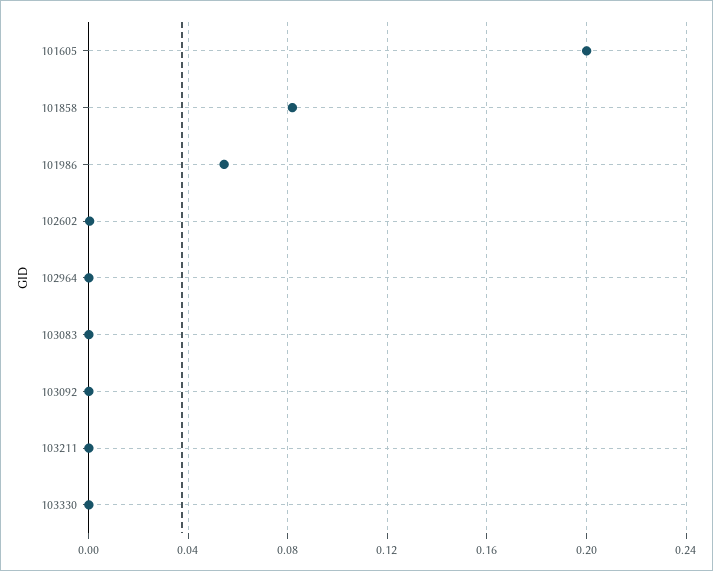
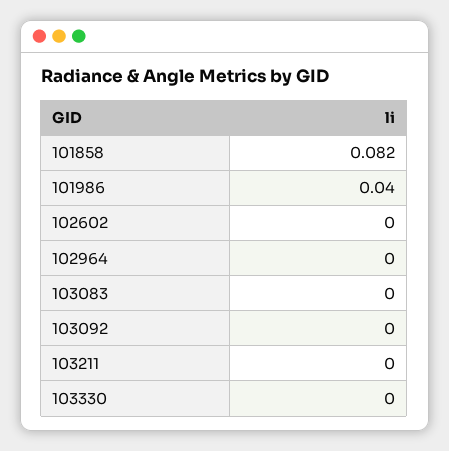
101605: 0.2 -> none
101986: 0.055 -> 0.04

